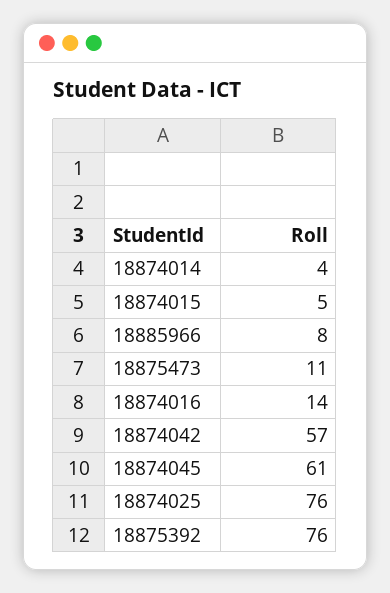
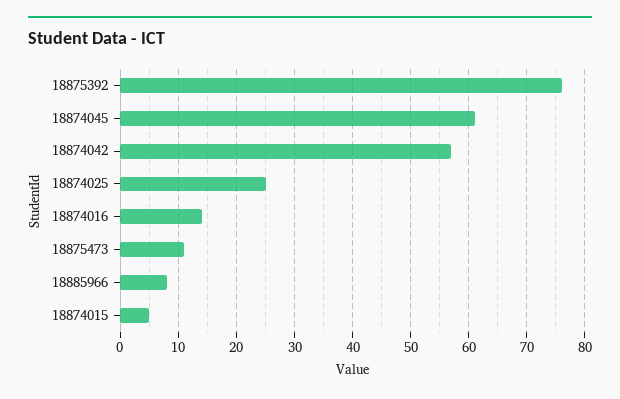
18874014: 4 -> none
18874025: 76 -> 25

